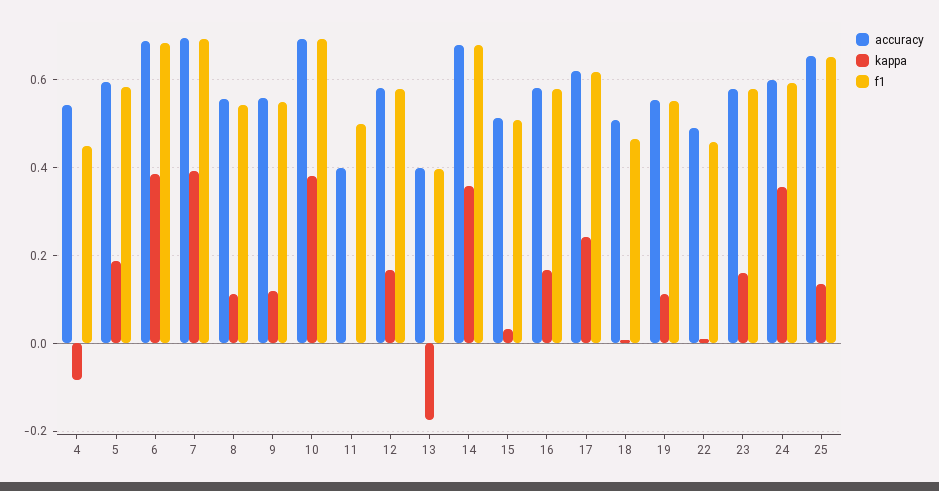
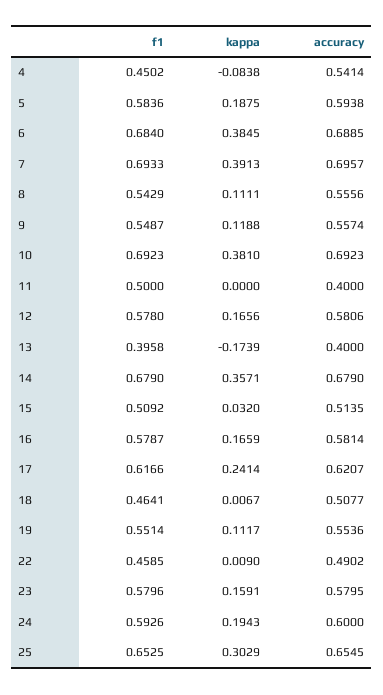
kappa, 24: 0.36 -> 0.1943
kappa, 25: 0.14 -> 0.3029

